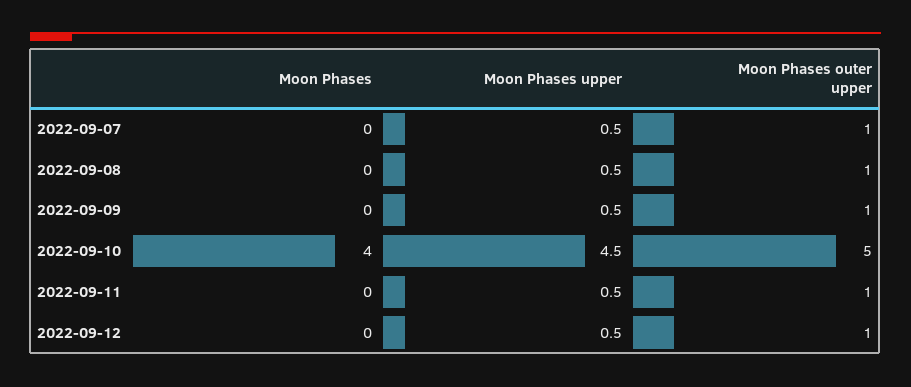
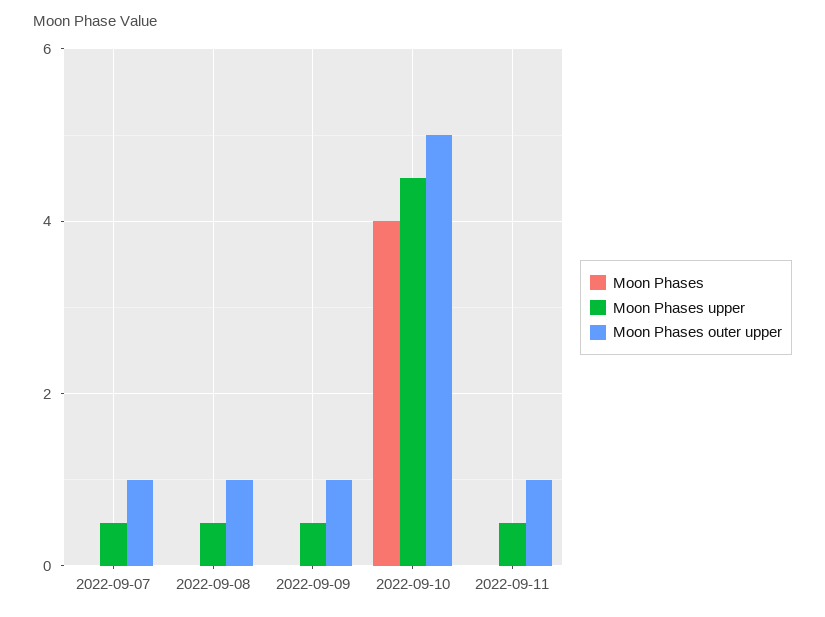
Moon Phases, 2022-09-12: 0 -> none
Moon Phases upper, 2022-09-12: 0.5 -> none
Moon Phases outer upper, 2022-09-12: 1 -> none

